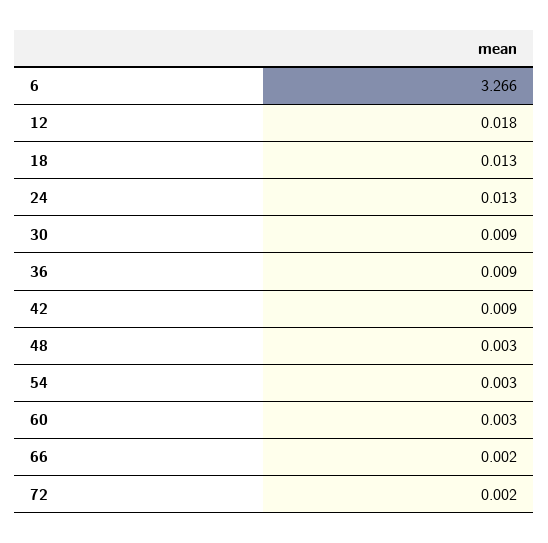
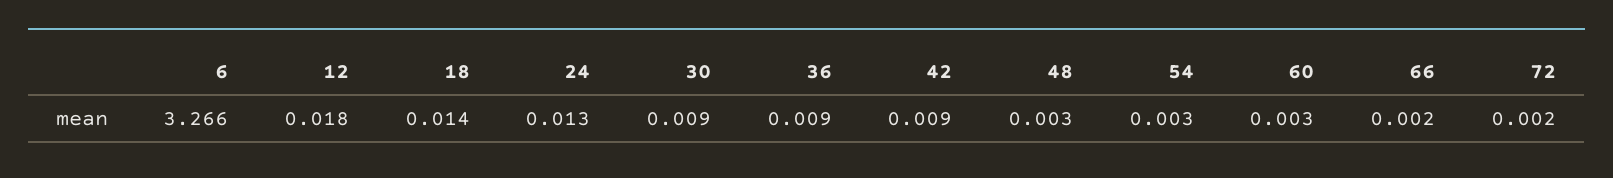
18: 0.013 -> 0.014

